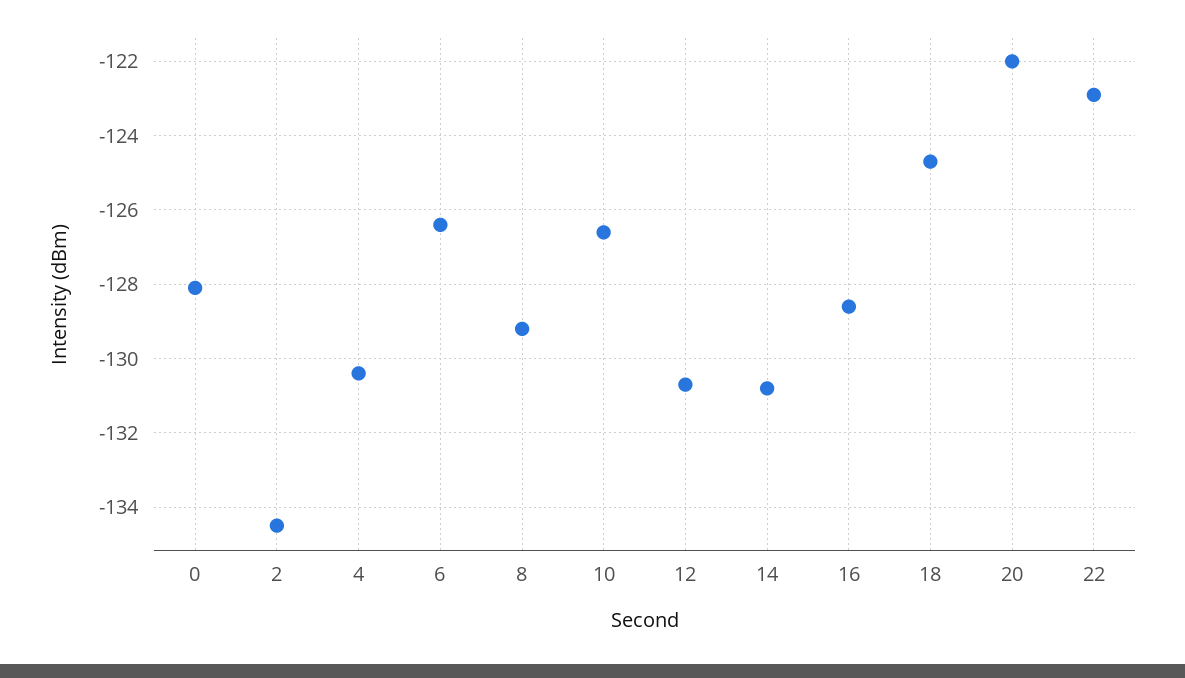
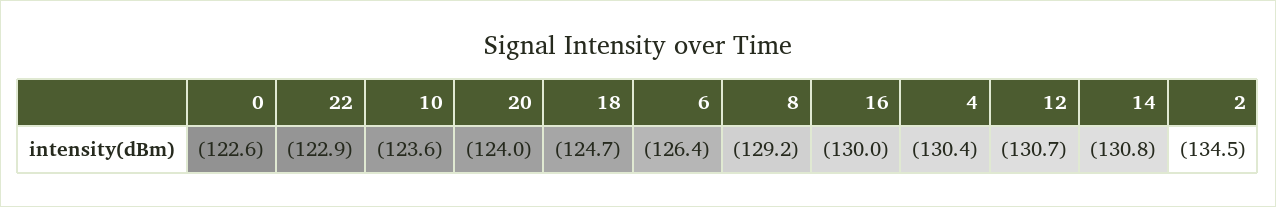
0: -128 -> -122.6
10: -126.5 -> -123.6
16: -128.5 -> -130
20: -122 -> -124

